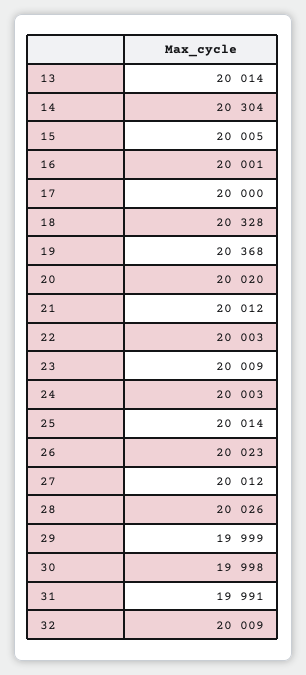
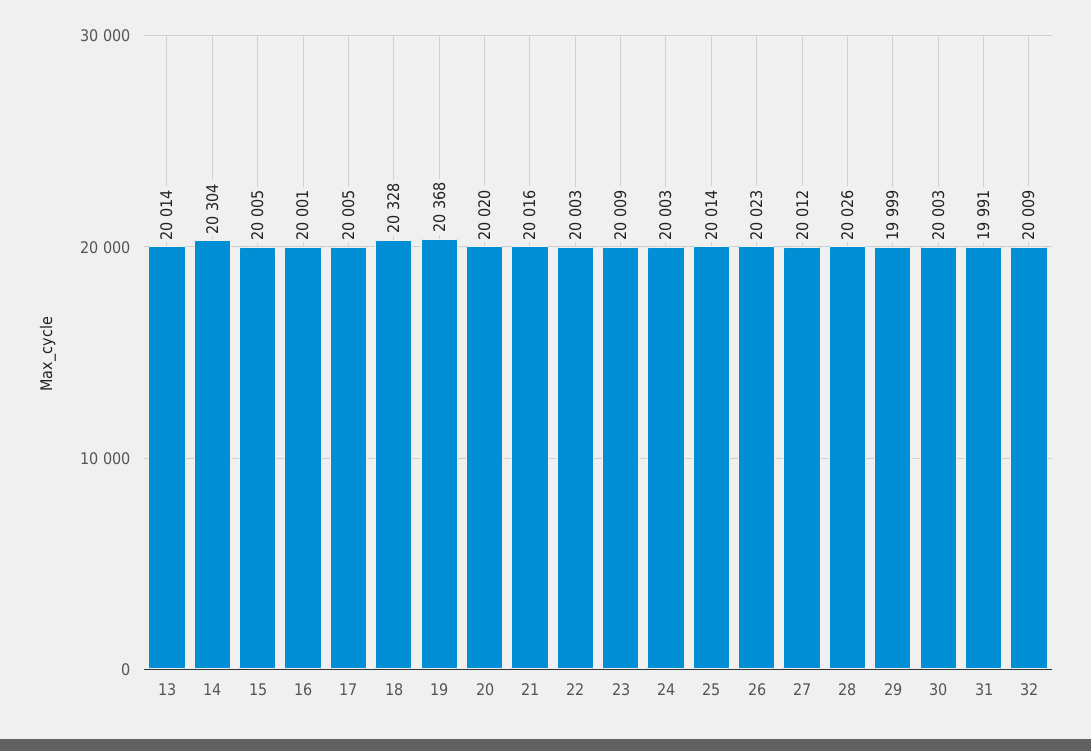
17: 20000 -> 20005
21: 20012 -> 20016
30: 19998 -> 20003

